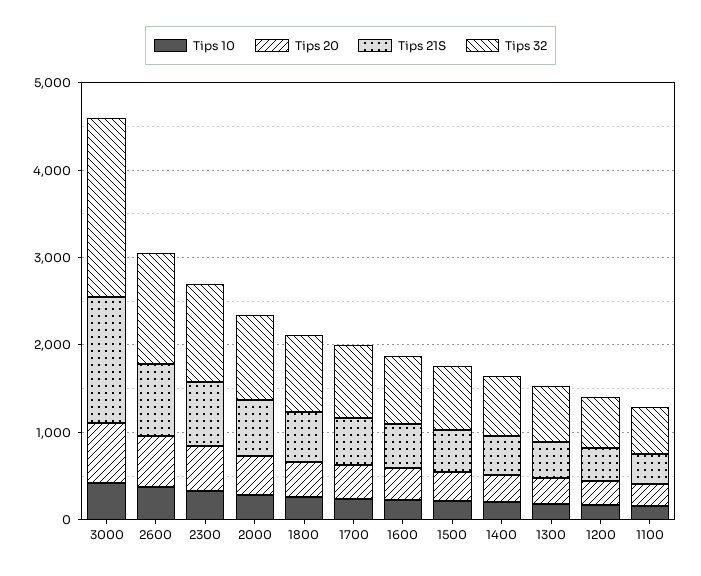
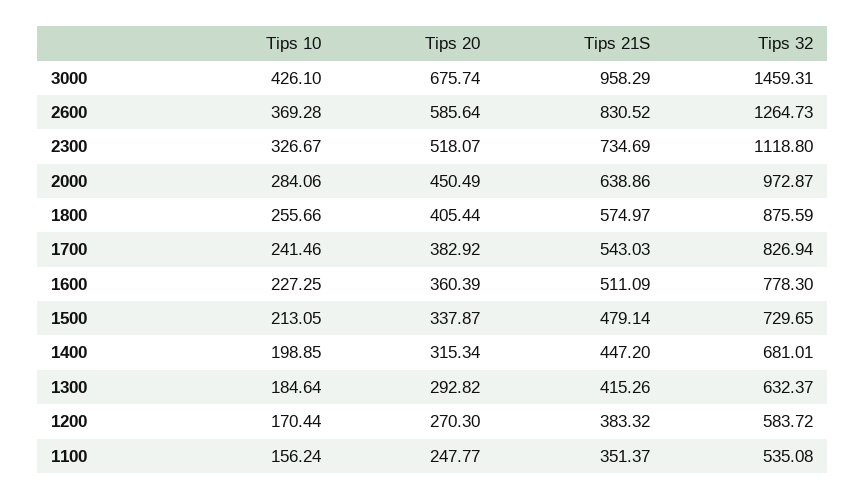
Tips 21S, 3000: 1400 -> 958.29
Tips 32, 3000: 2000 -> 1459.31

